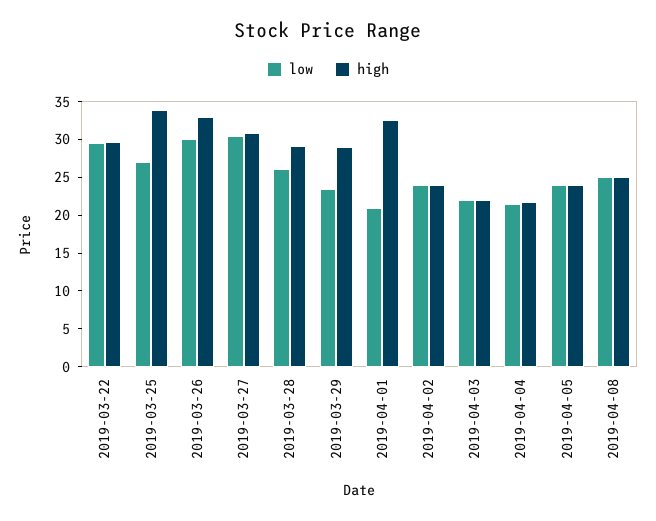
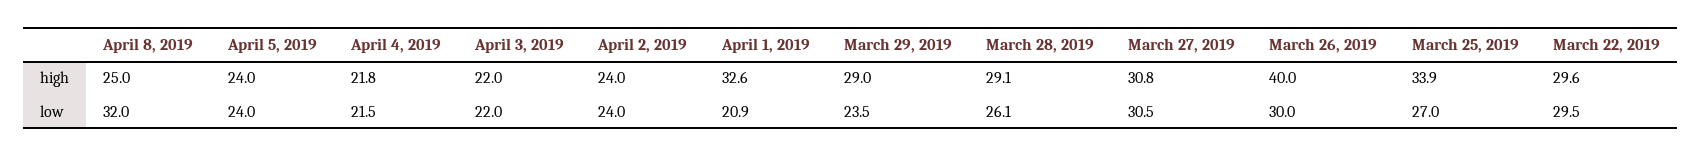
high, 2019-03-26: 32.5 -> 40
low, 2019-04-08: 25 -> 32

